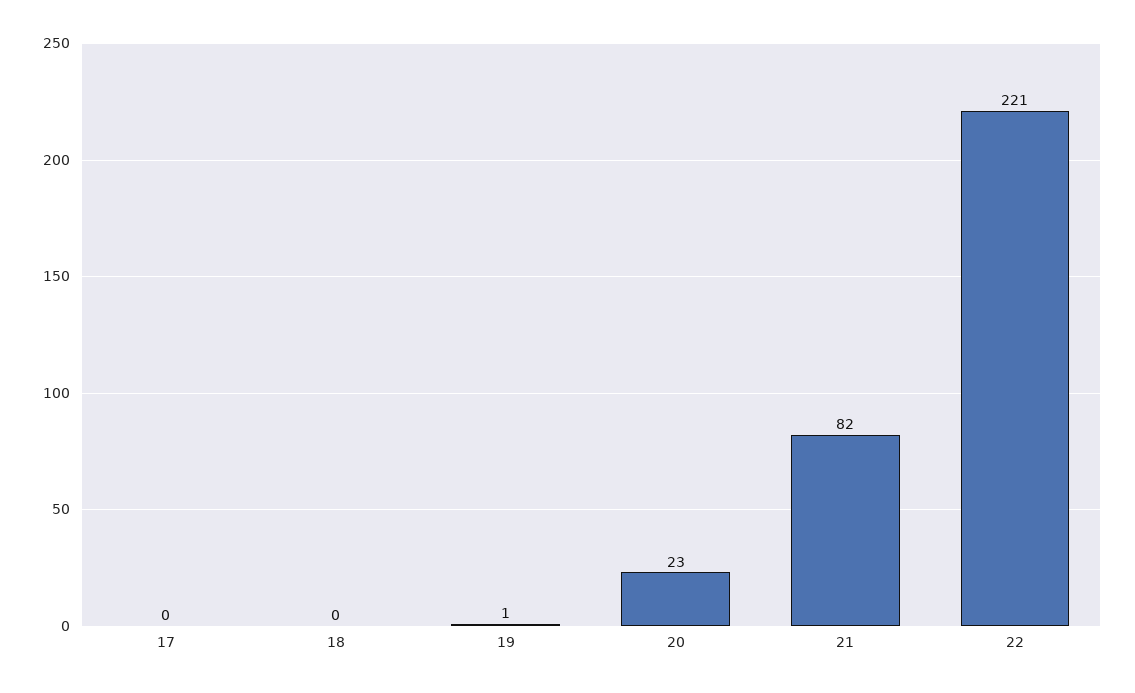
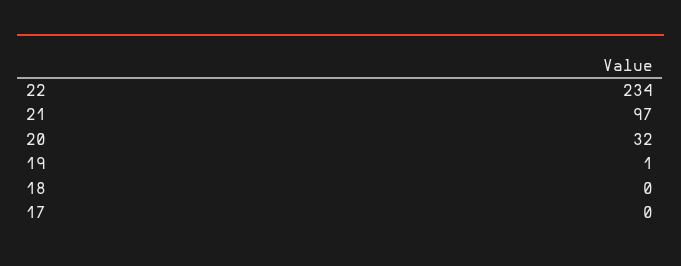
20: 23 -> 32
21: 82 -> 97
22: 221 -> 234

